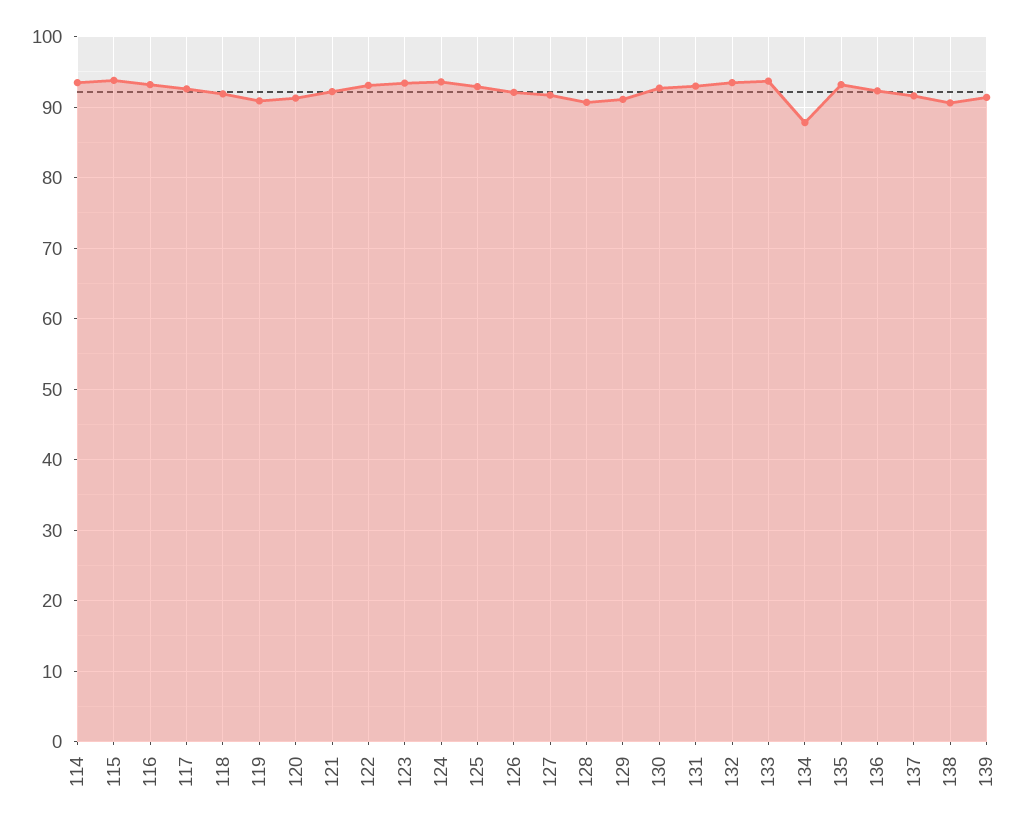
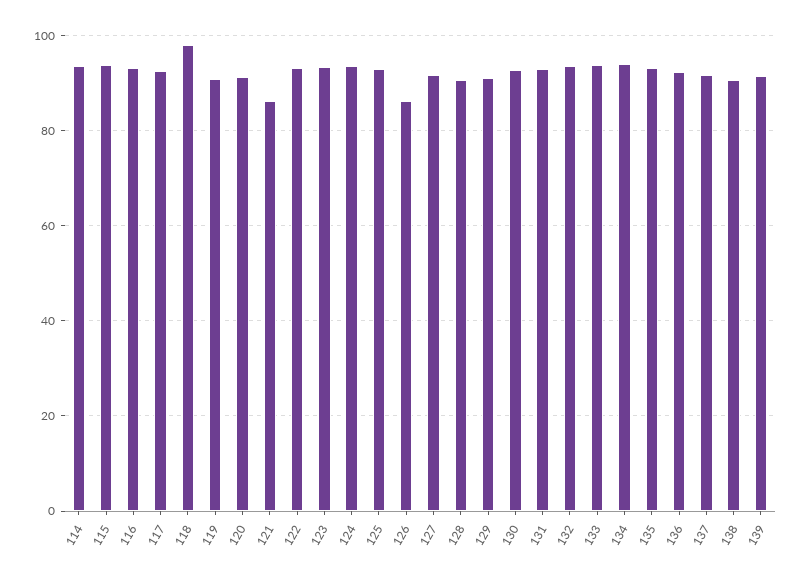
118: 92 -> 98
121: 92 -> 86
126: 92 -> 86
134: 88 -> 94

